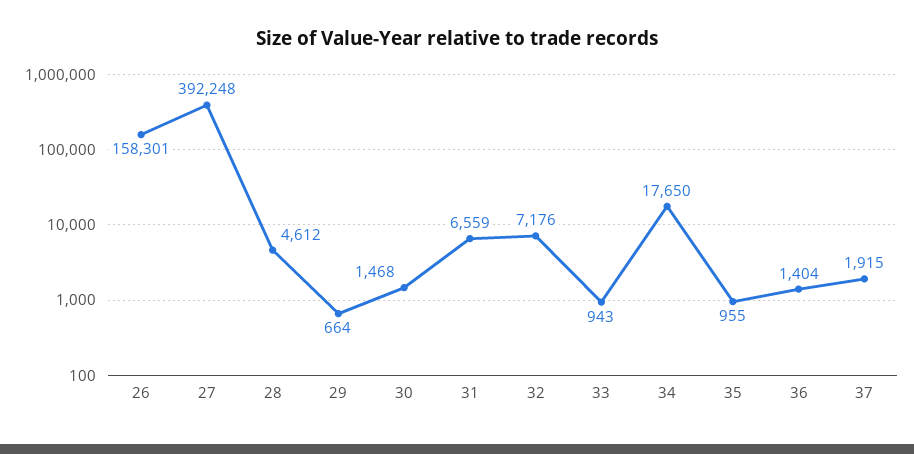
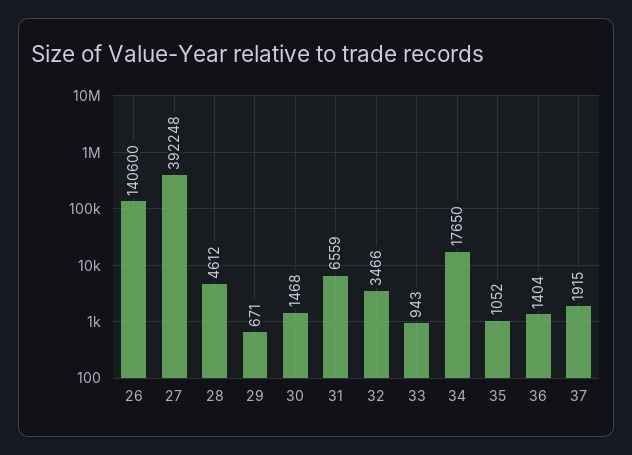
26: 158301 -> 140600
29: 664 -> 671
32: 7176 -> 3466
35: 955 -> 1052

